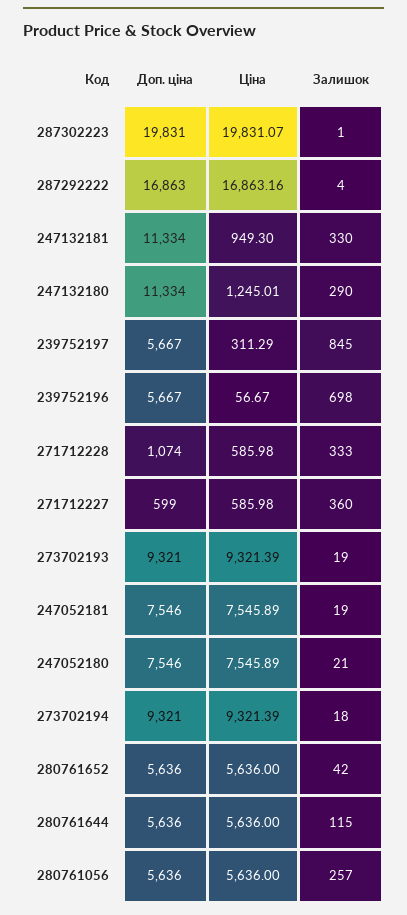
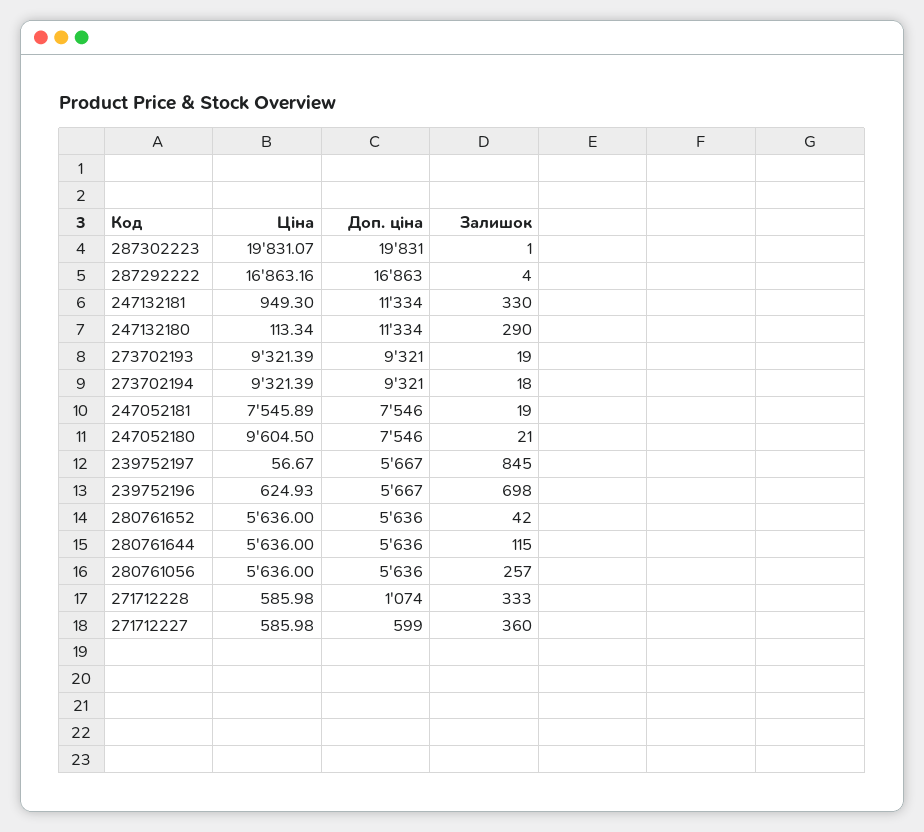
Ціна, 247132180: 1245.01 -> 113.34
Ціна, 239752197: 311.29 -> 56.67
Ціна, 239752196: 56.67 -> 624.93
Ціна, 247052180: 7545.89 -> 9604.5

